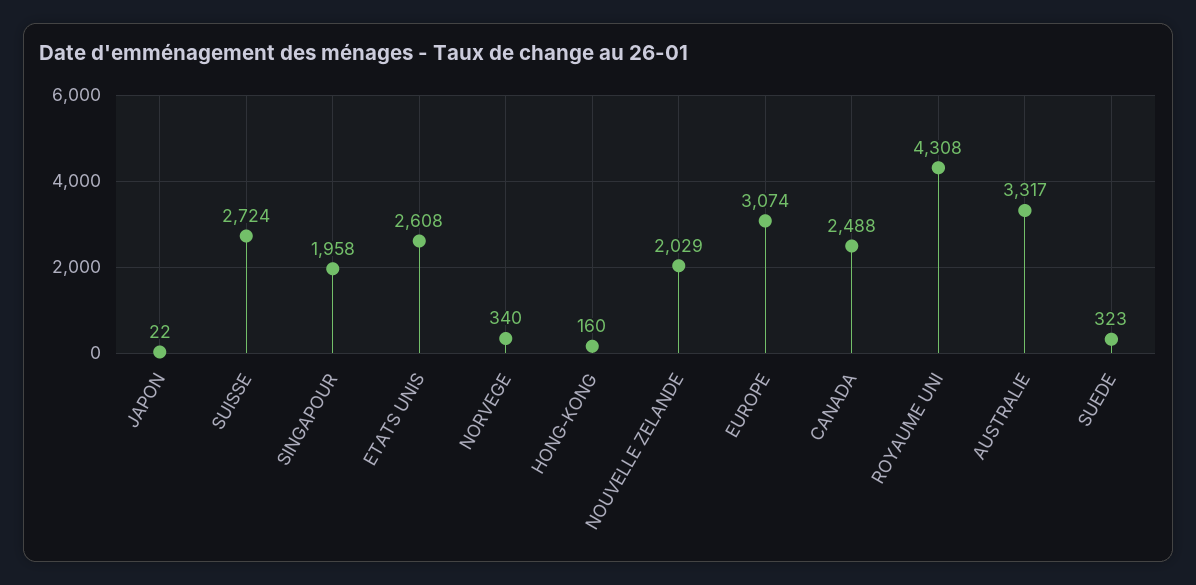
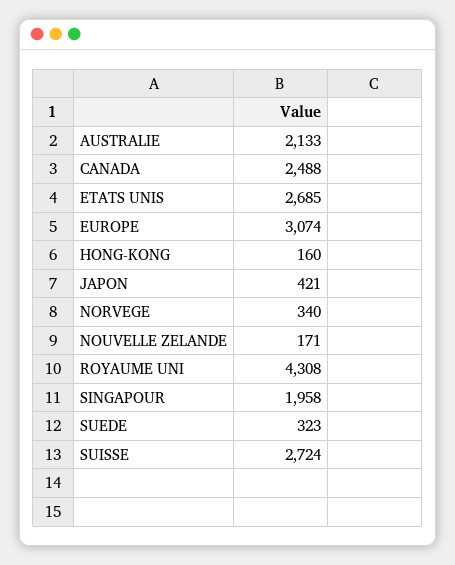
JAPON: 22 -> 421
ETATS UNIS: 2608 -> 2685
NOUVELLE ZELANDE: 2029 -> 171
AUSTRALIE: 3317 -> 2133

